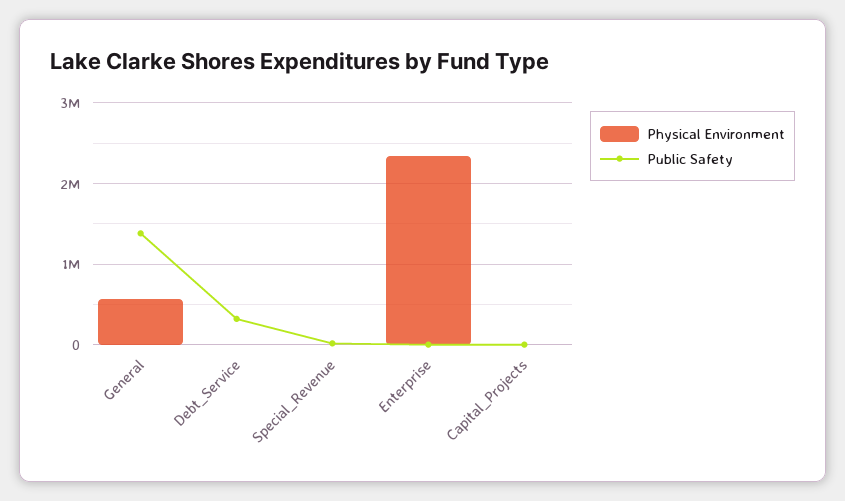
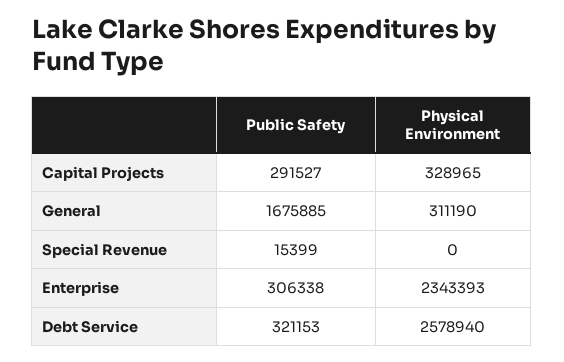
Physical Environment, General: 600000 -> 311190
Public Safety, General: 1400000 -> 1675885
Physical Environment, Debt_Service: 0 -> 2578940
Public Safety, Enterprise: 0 -> 306338
Physical Environment, Capital_Projects: 0 -> 328965
Public Safety, Capital_Projects: 0 -> 291527

